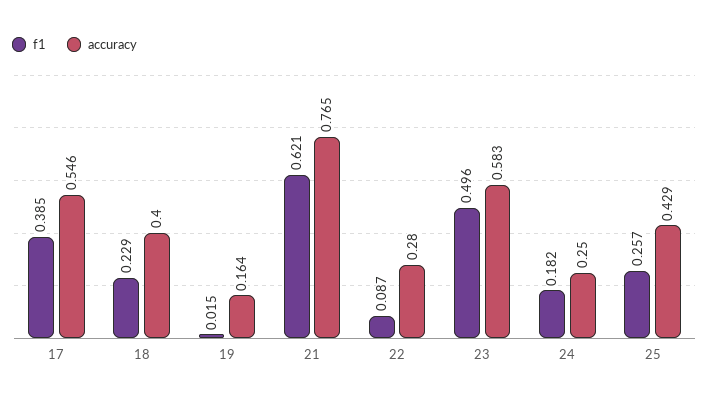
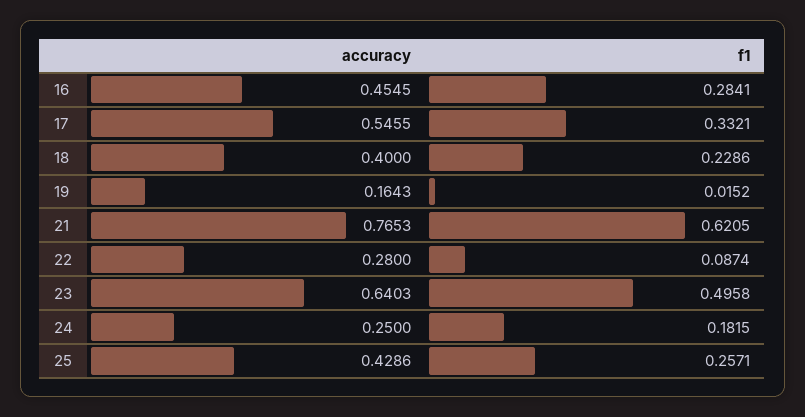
f1, 17: 0.385 -> 0.3321
accuracy, 23: 0.583 -> 0.6403
accuracy, 16: none -> 0.4545
f1, 16: none -> 0.2841

